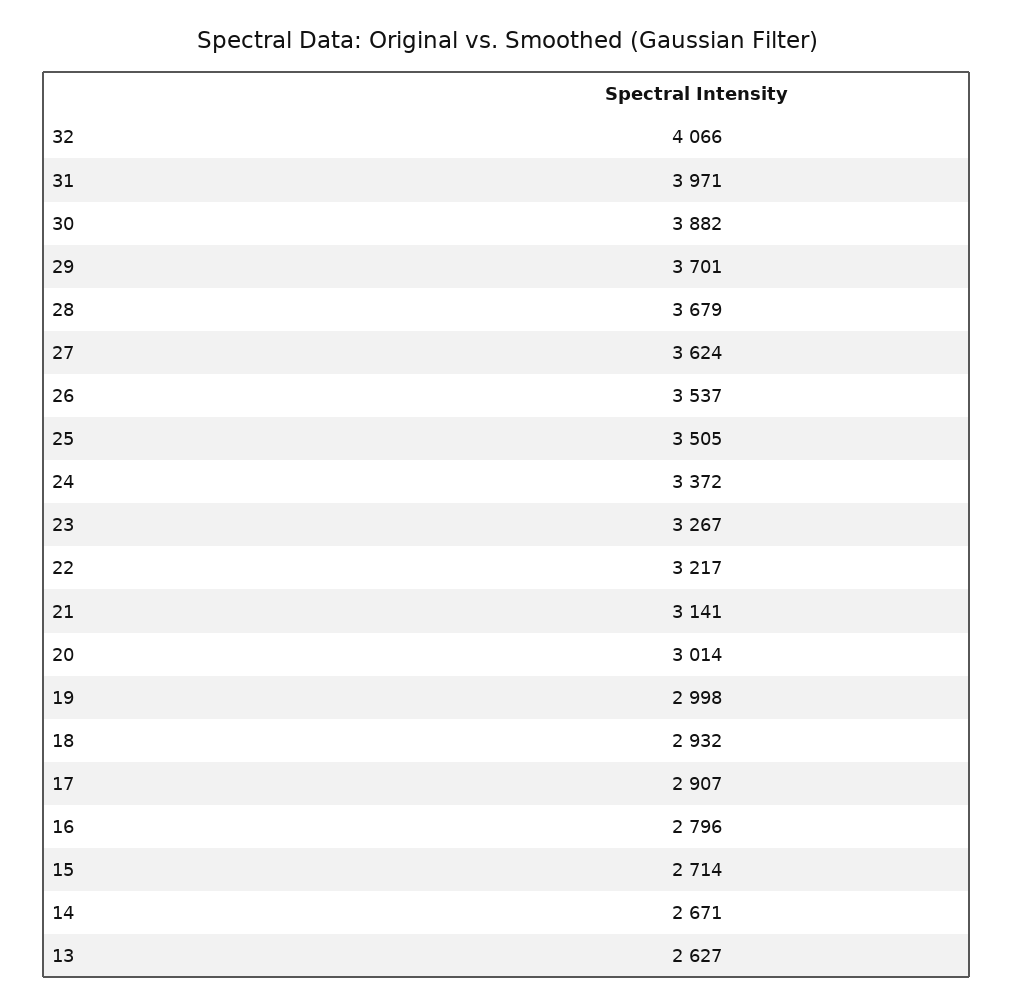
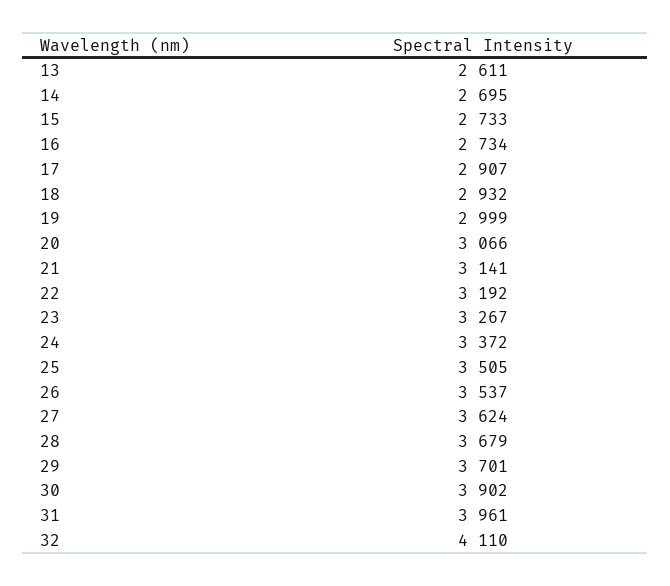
32: 4066 -> 4110
31: 3971 -> 3961
30: 3882 -> 3902
22: 3217 -> 3192
20: 3014 -> 3066
19: 2998 -> 2999
16: 2796 -> 2734
15: 2714 -> 2733
14: 2671 -> 2695
13: 2627 -> 2611

